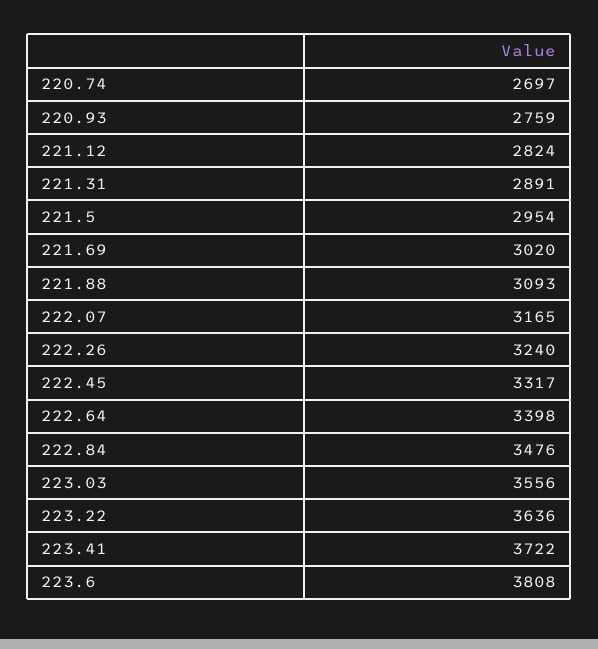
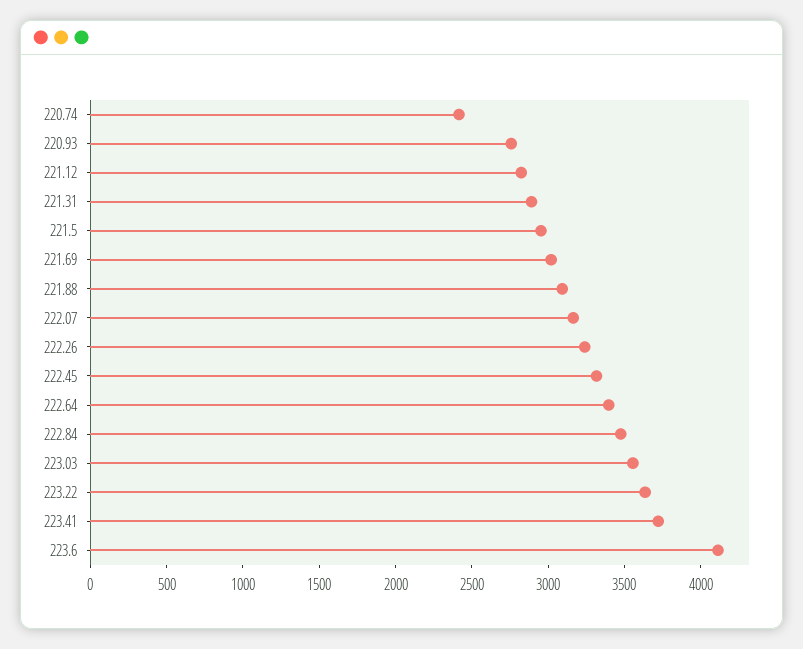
220.74: 2697 -> 2400
223.6: 3808 -> 4100

